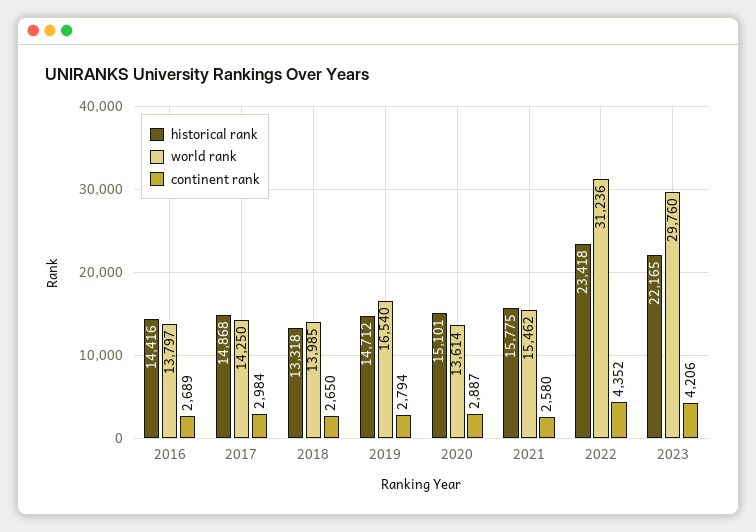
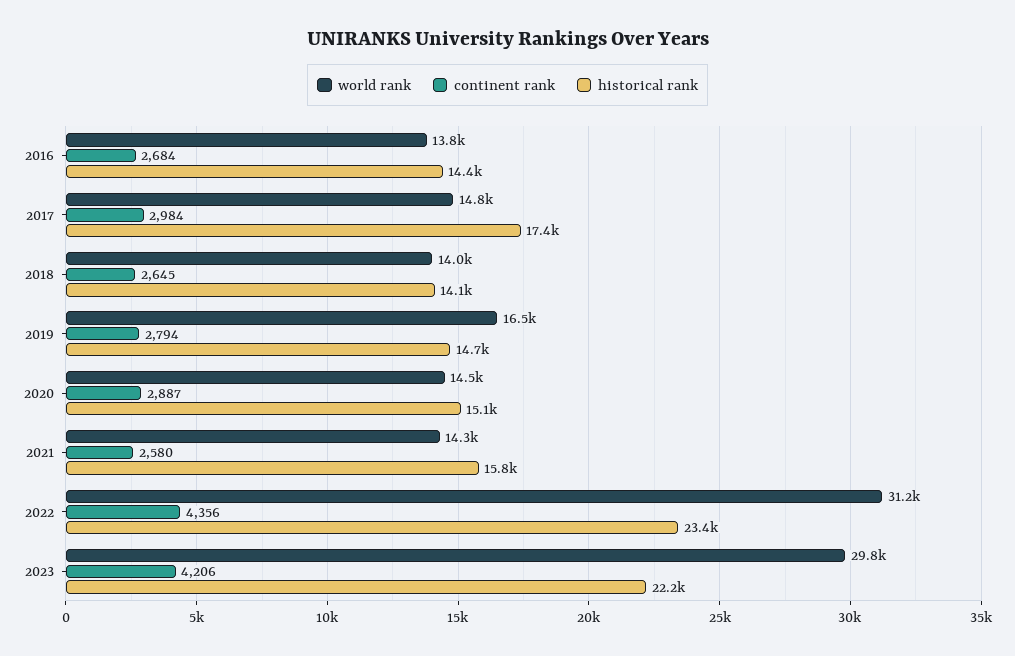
continent rank, 2016: 2689 -> 2684
historical rank, 2017: 14868 -> 17400
world rank, 2017: 14250 -> 14800
historical rank, 2018: 13318 -> 14100
continent rank, 2018: 2650 -> 2645
world rank, 2020: 13614 -> 14500
world rank, 2021: 15462 -> 14300
continent rank, 2022: 4352 -> 4356

